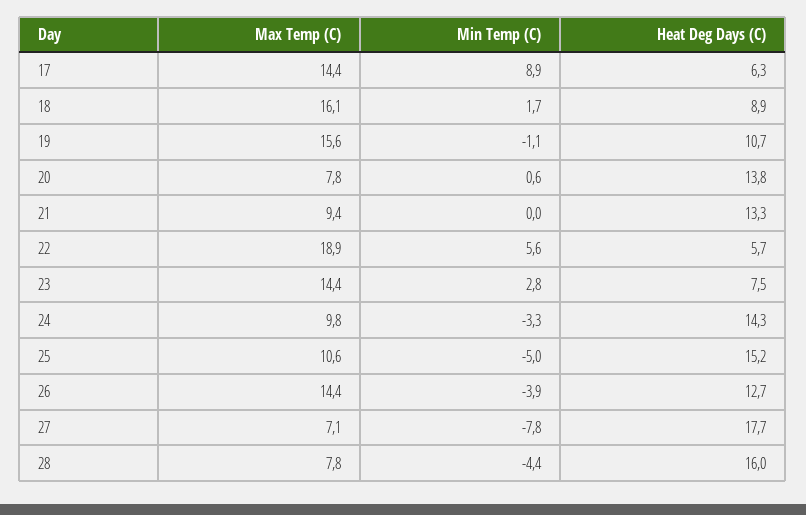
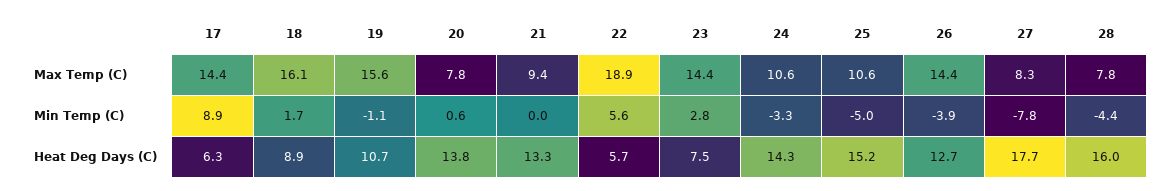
Max Temp (C), 24: 9.8 -> 10.6
Max Temp (C), 27: 7.1 -> 8.3

